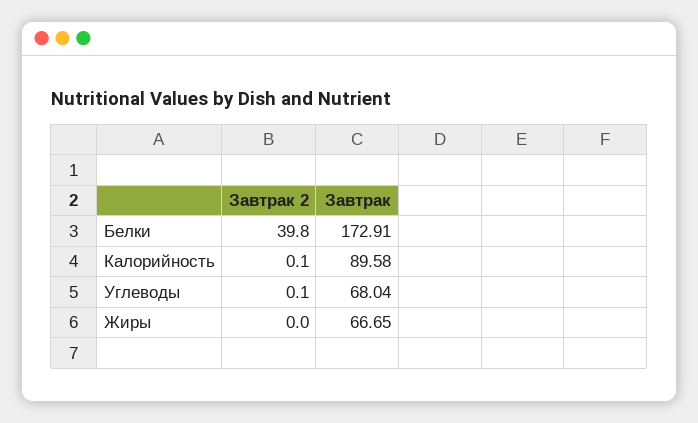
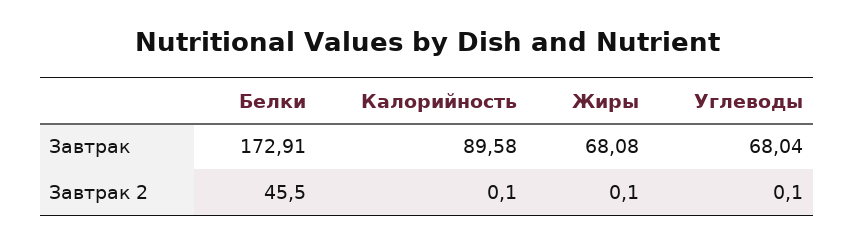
Завтрак 2, Белки: 39.8 -> 45.5
Завтрак 2, Жиры: 0 -> 0.1
Завтрак, Жиры: 66.65 -> 68.08

